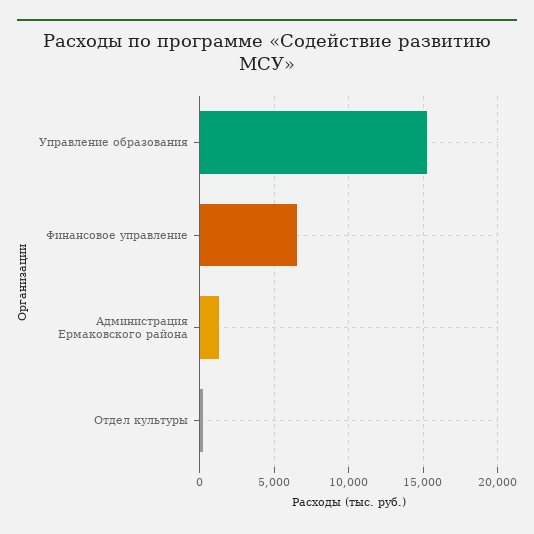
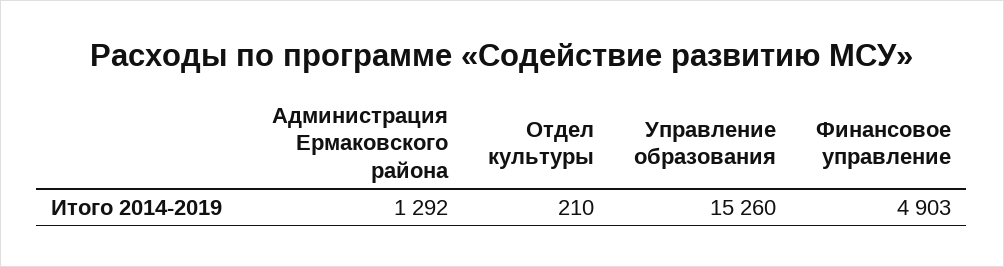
Финансовое управление: 6500 -> 4903

